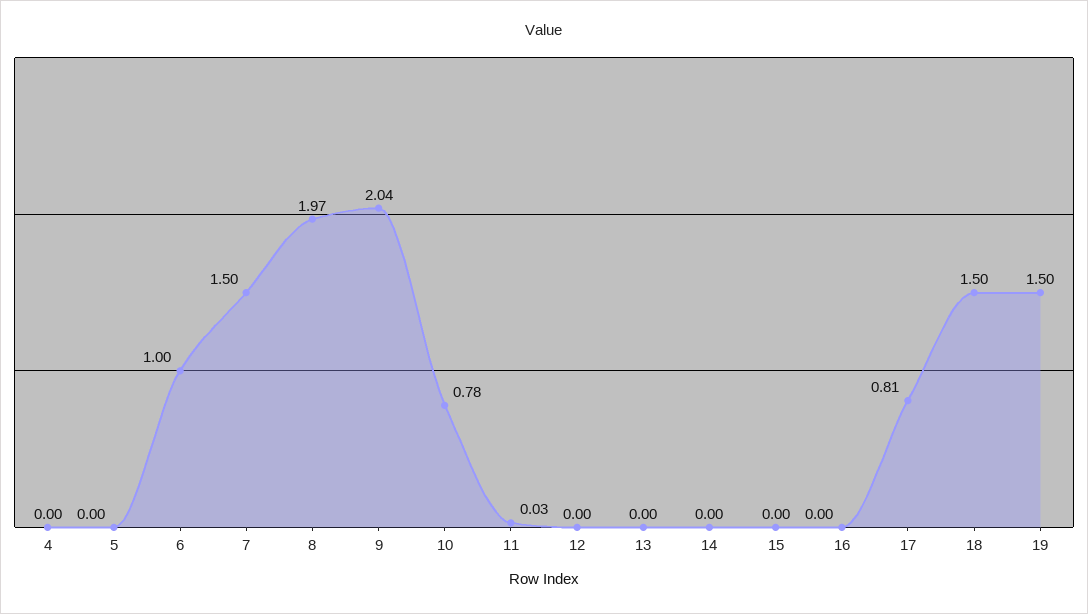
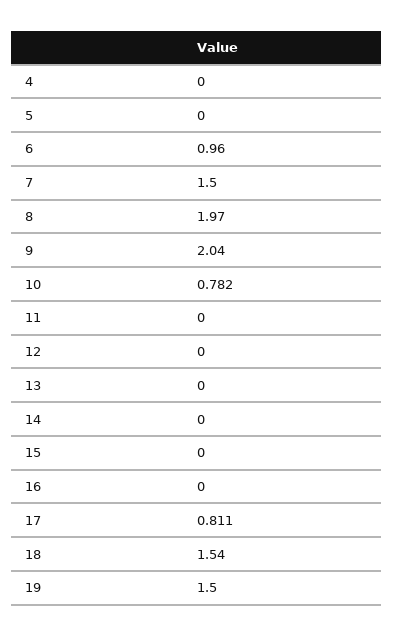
6: 1 -> 0.96
11: 0.03 -> 0
18: 1.5 -> 1.54

